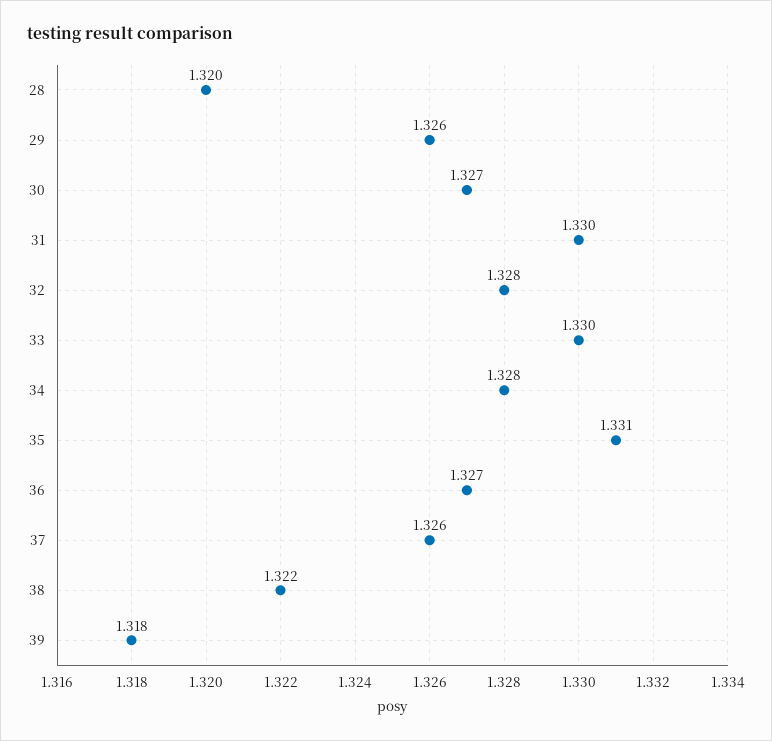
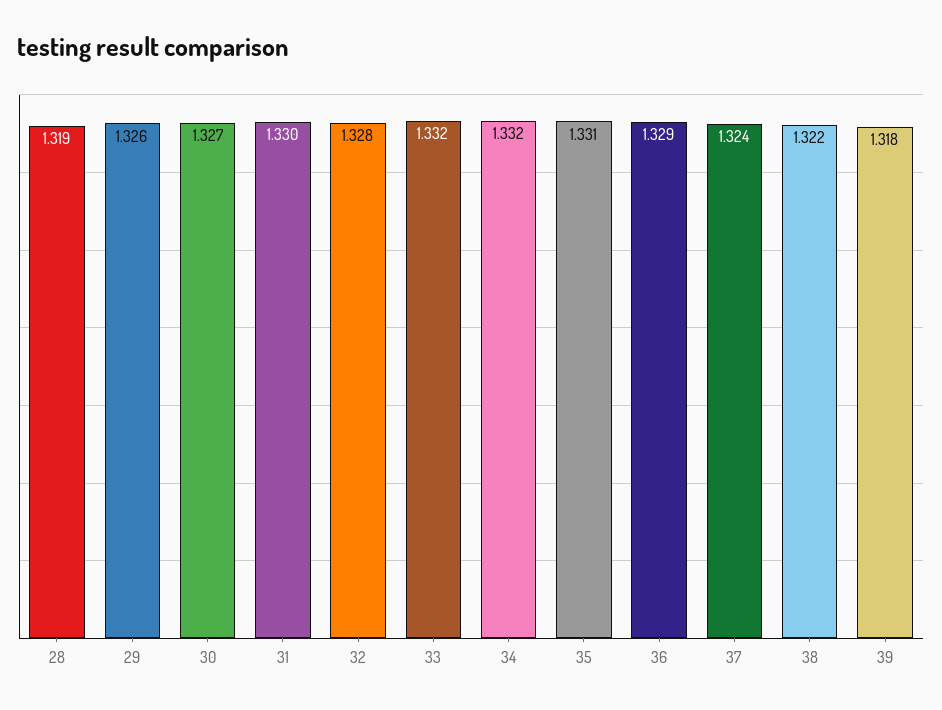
28: 1.32 -> 1.319
33: 1.33 -> 1.332
34: 1.328 -> 1.332
36: 1.327 -> 1.329
37: 1.326 -> 1.324

